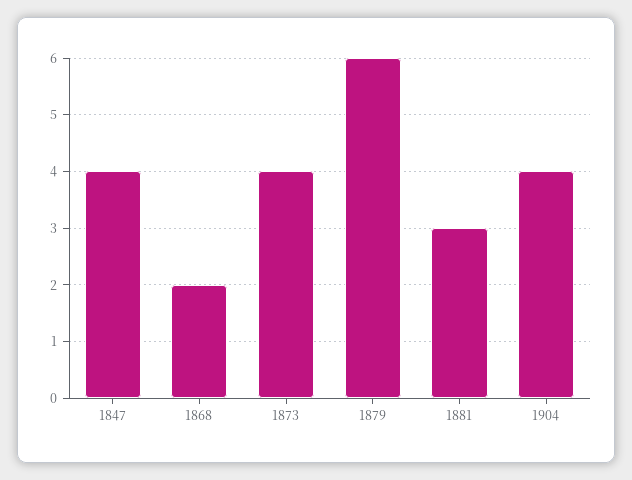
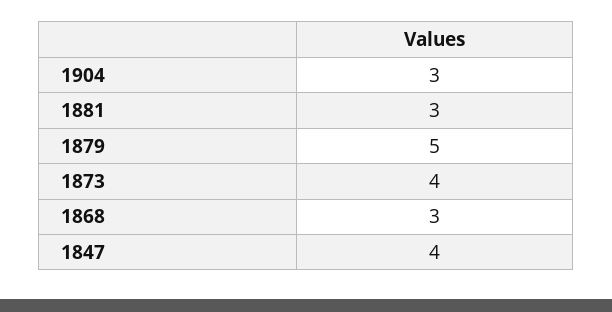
1868: 2 -> 3
1879: 6 -> 5
1904: 4 -> 3

